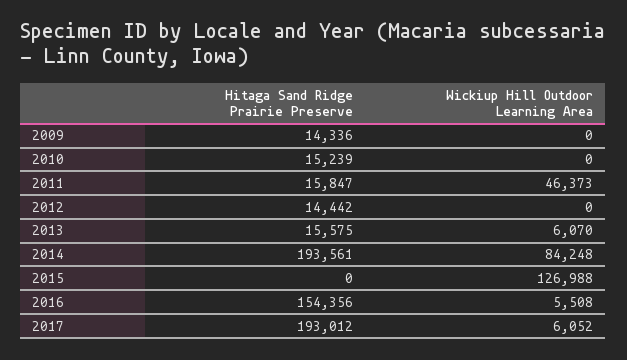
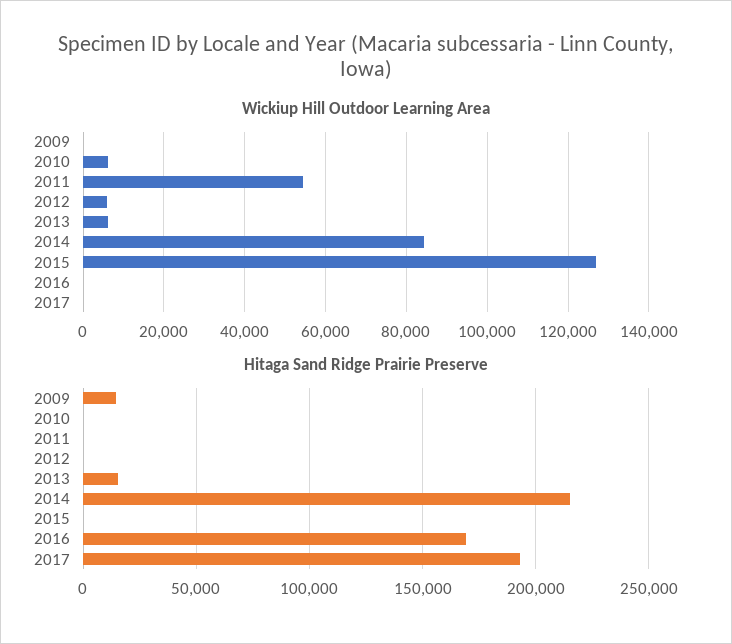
Hitaga Sand Ridge Prairie Preserve, 2010: 15239 -> 0
Wickiup Hill Outdoor Learning Area, 2010: 0 -> 6000
Hitaga Sand Ridge Prairie Preserve, 2011: 15847 -> 0
Wickiup Hill Outdoor Learning Area, 2011: 46373 -> 54000
Hitaga Sand Ridge Prairie Preserve, 2012: 14442 -> 0
Wickiup Hill Outdoor Learning Area, 2012: 0 -> 6000
Hitaga Sand Ridge Prairie Preserve, 2014: 193561 -> 215000
Hitaga Sand Ridge Prairie Preserve, 2016: 154356 -> 170000
Wickiup Hill Outdoor Learning Area, 2016: 5508 -> 0
Wickiup Hill Outdoor Learning Area, 2017: 6052 -> 0

